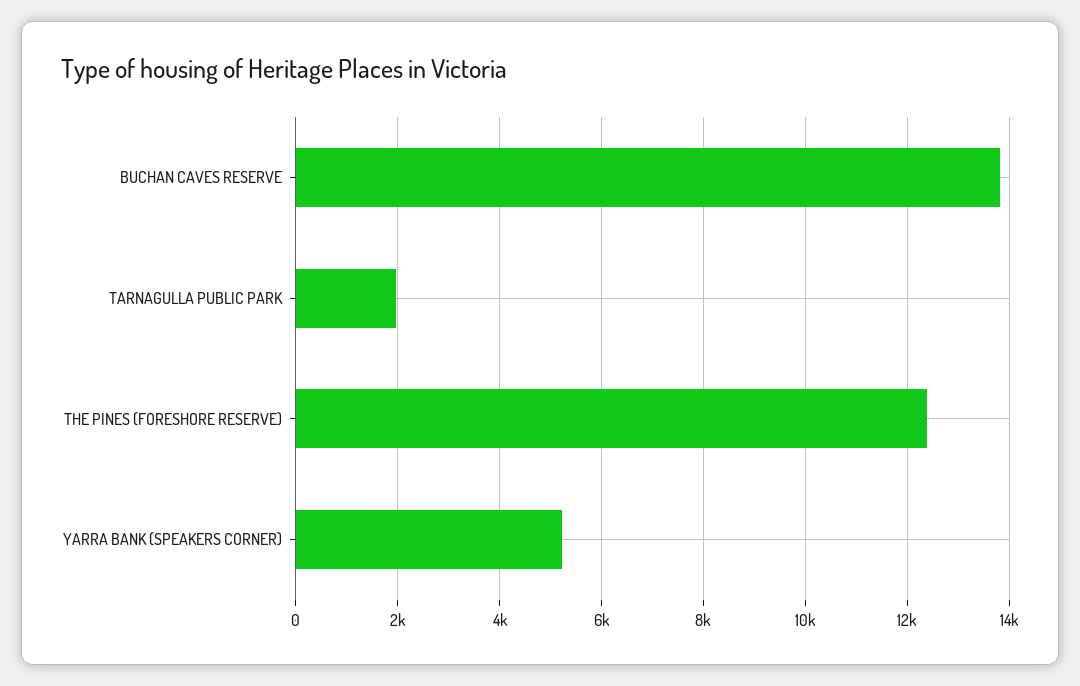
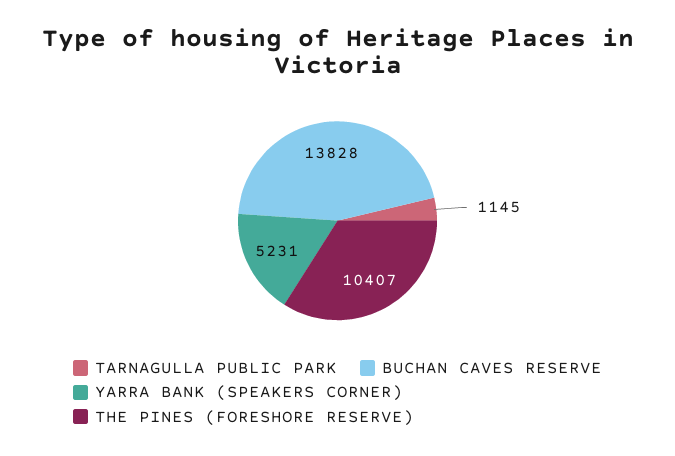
TARNAGULLA PUBLIC PARK: 2000 -> 1145
THE PINES (FORESHORE RESERVE): 12400 -> 10407

